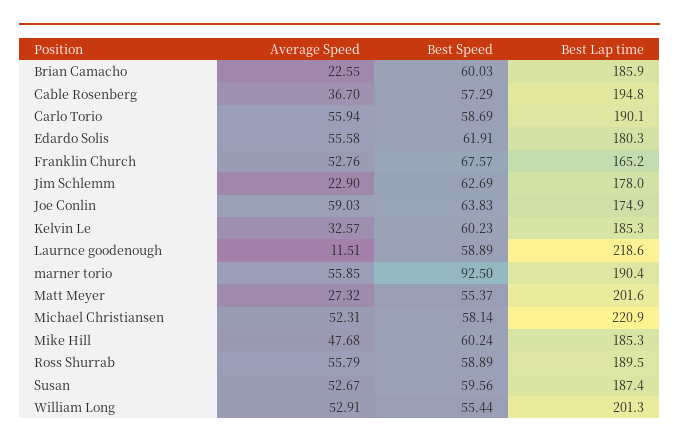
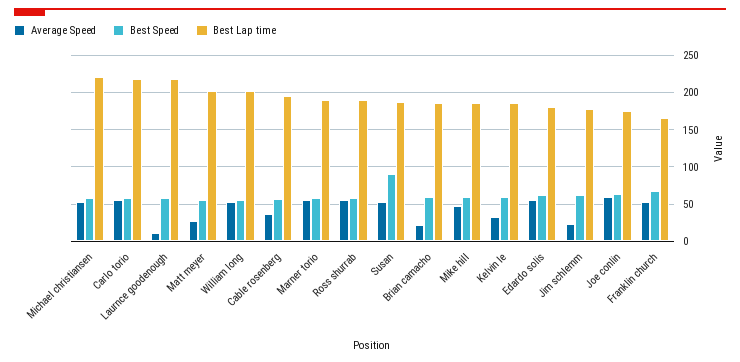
Best Lap time, Carlo Torio: 190.1 -> 220
Best Speed, marner torio: 92.5 -> 60
Best Speed, Susan: 59.56 -> 90

